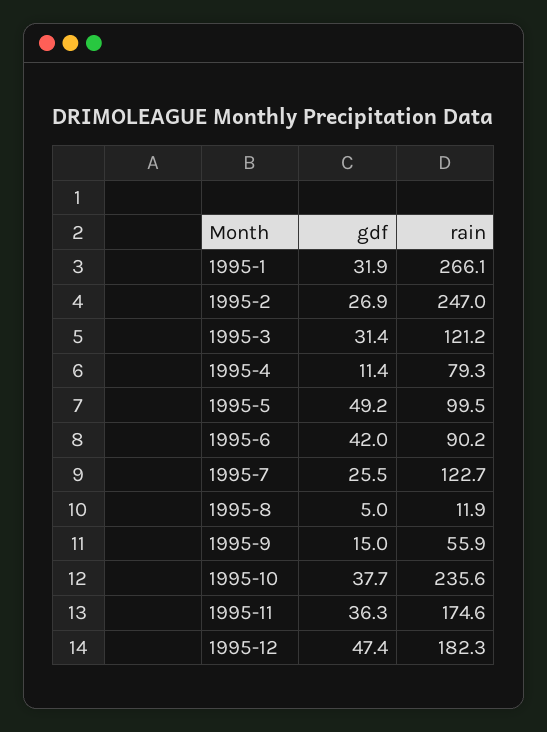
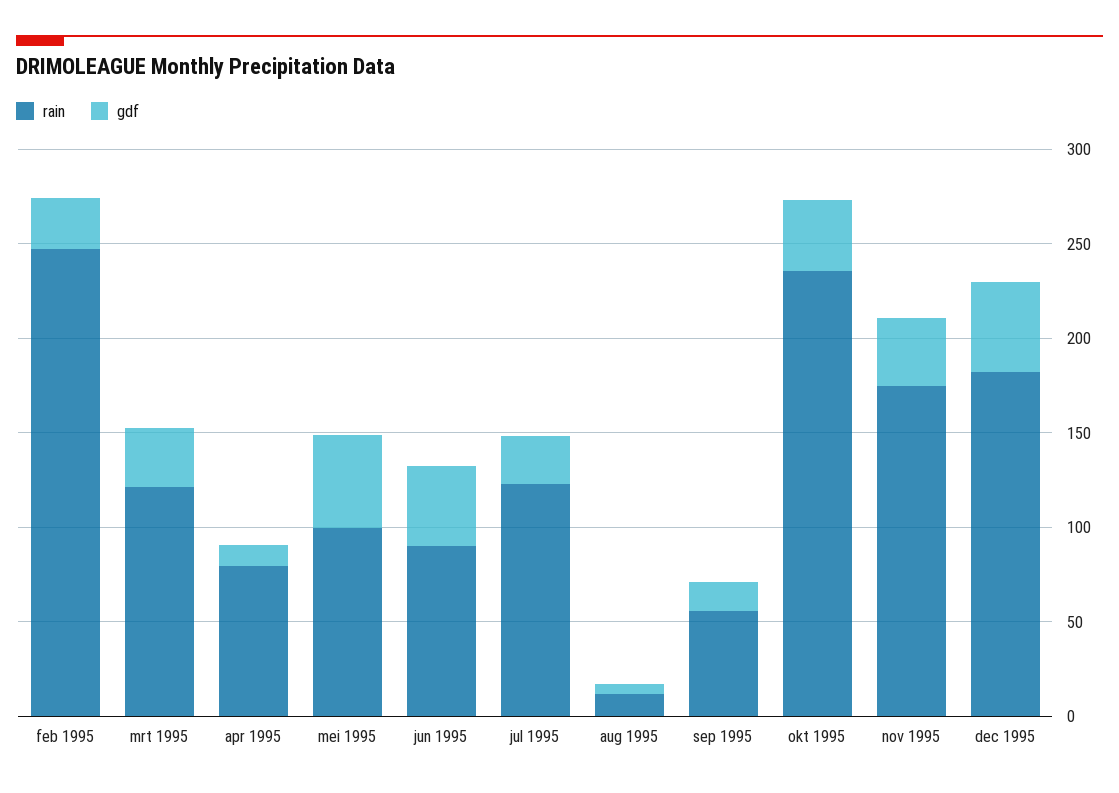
gdf, 1995-1: 31.9 -> none
rain, 1995-1: 266.1 -> none

